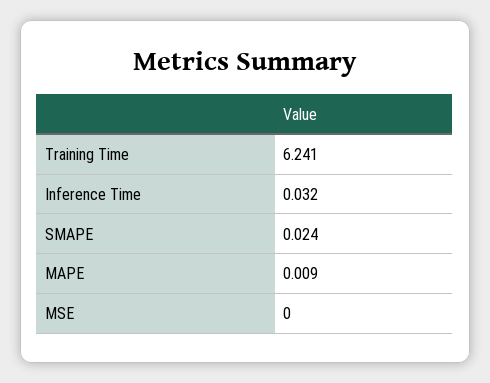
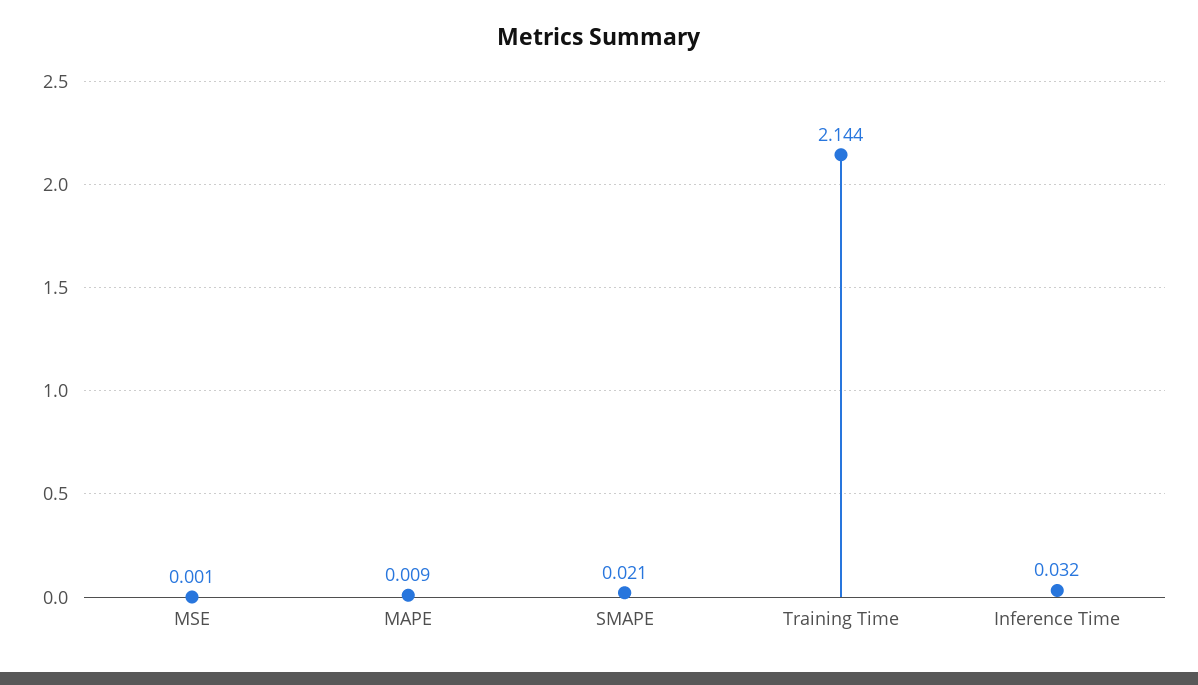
Training Time: 6.241 -> 2.144
SMAPE: 0.024 -> 0.021
MSE: 0 -> 0.001

